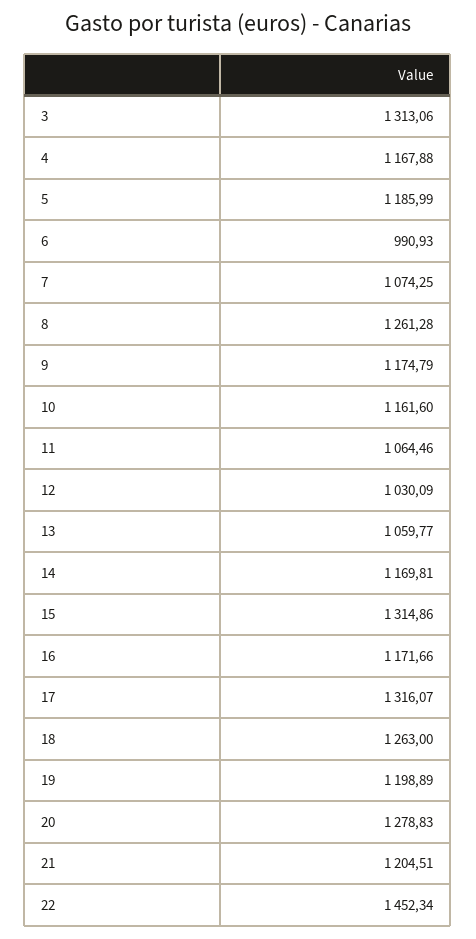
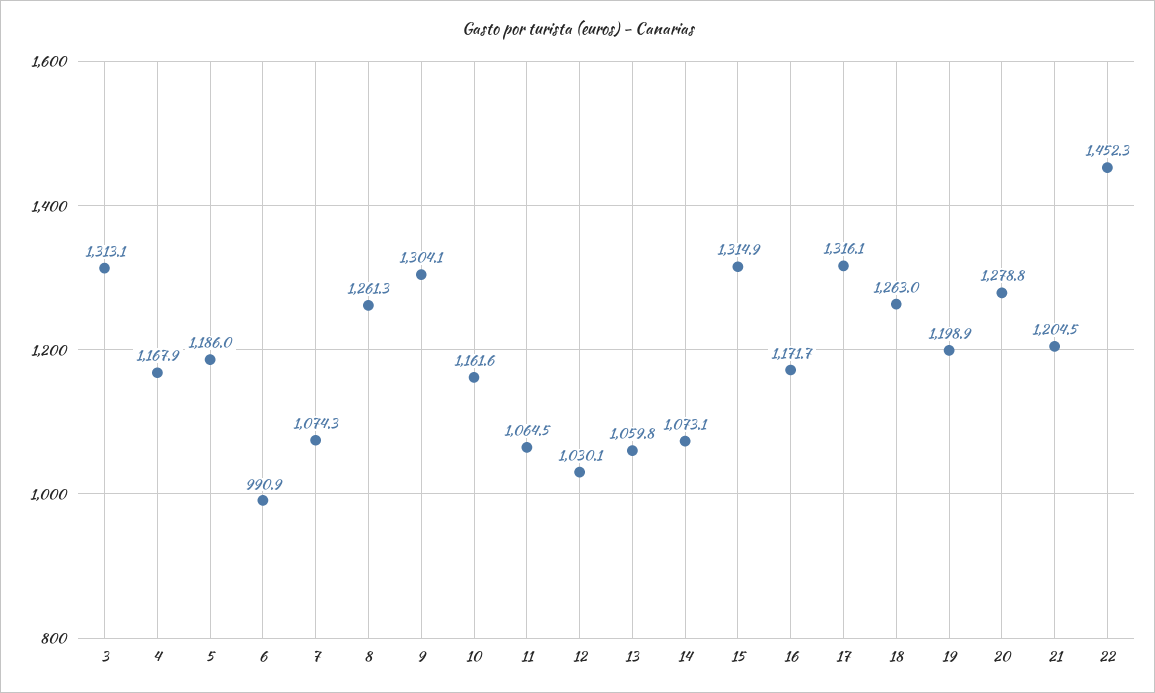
9: 1174.79 -> 1304.1
14: 1169.81 -> 1073.1

